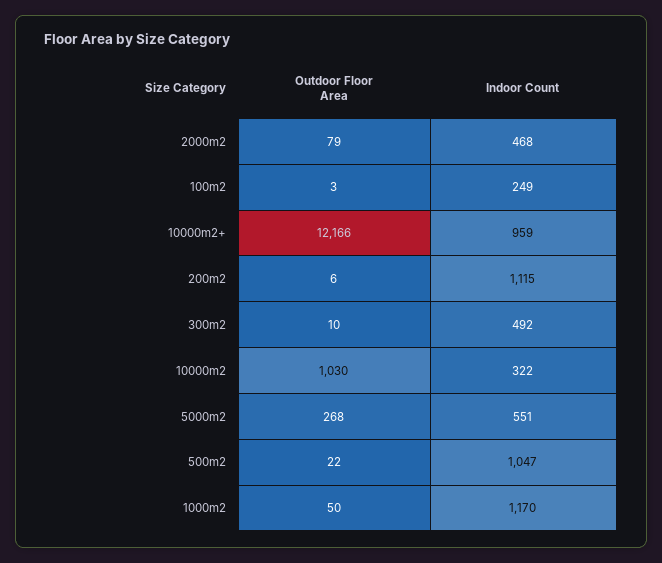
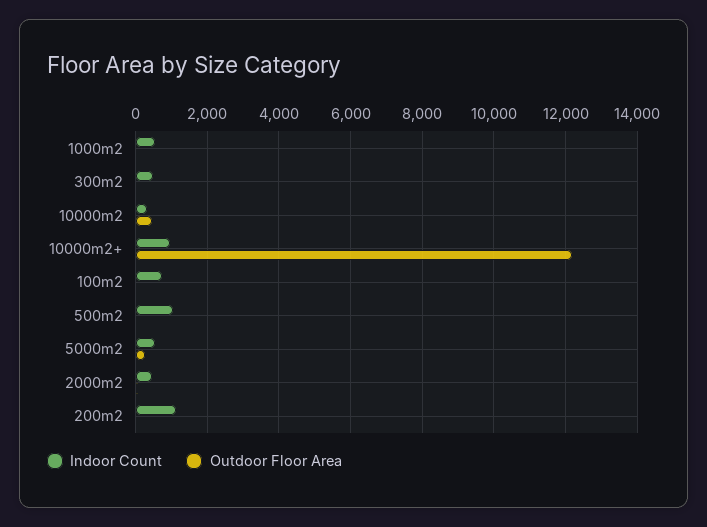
Indoor Count, 100m2: 249 -> 800
Outdoor Floor Area, 10000m2: 1030 -> 400
Indoor Count, 1000m2: 1170 -> 600

